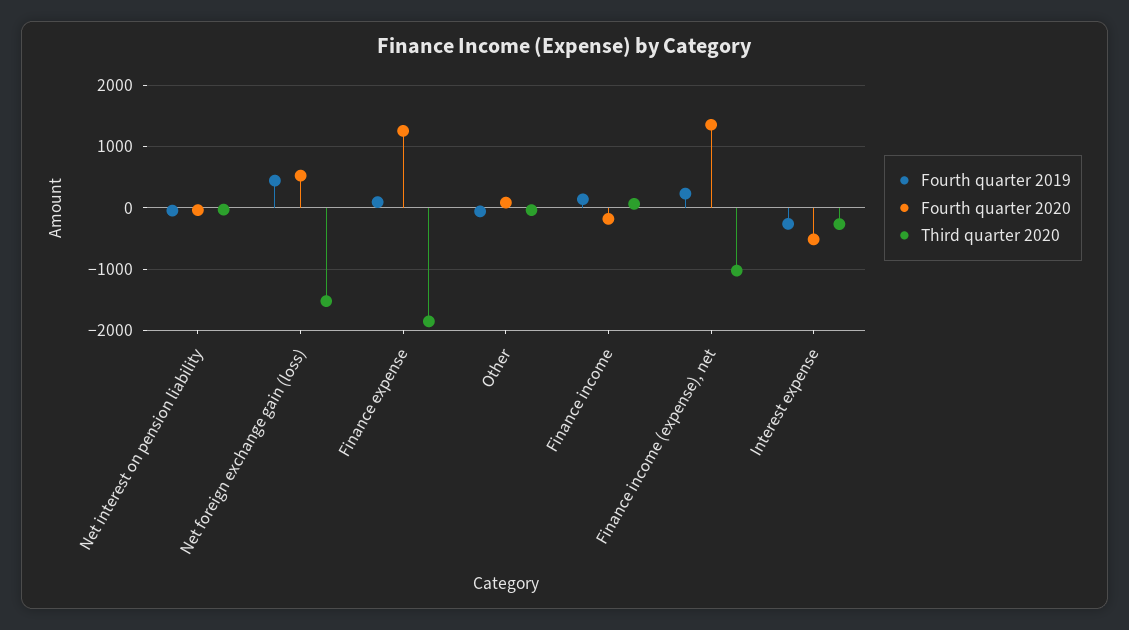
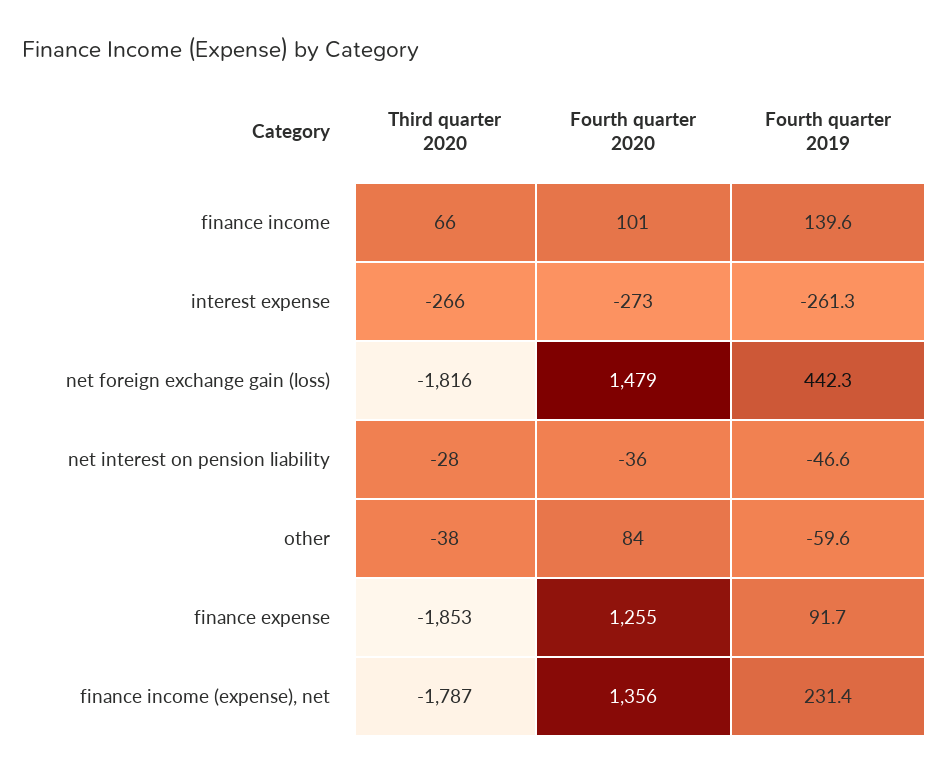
Fourth quarter 2020, Net foreign exchange gain (loss): 500 -> 1479
Third quarter 2020, Net foreign exchange gain (loss): -1500 -> -1816
Fourth quarter 2020, Finance income: -200 -> 101
Third quarter 2020, Finance income (expense), net: -1000 -> -1787
Fourth quarter 2020, Interest expense: -500 -> -273

